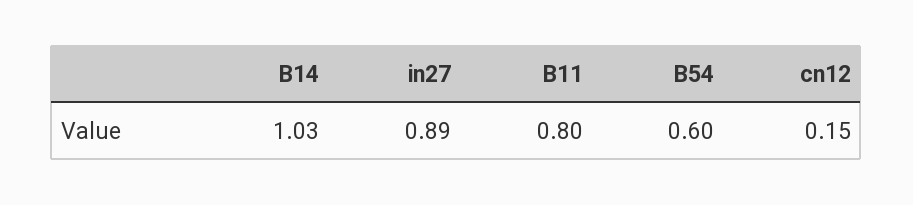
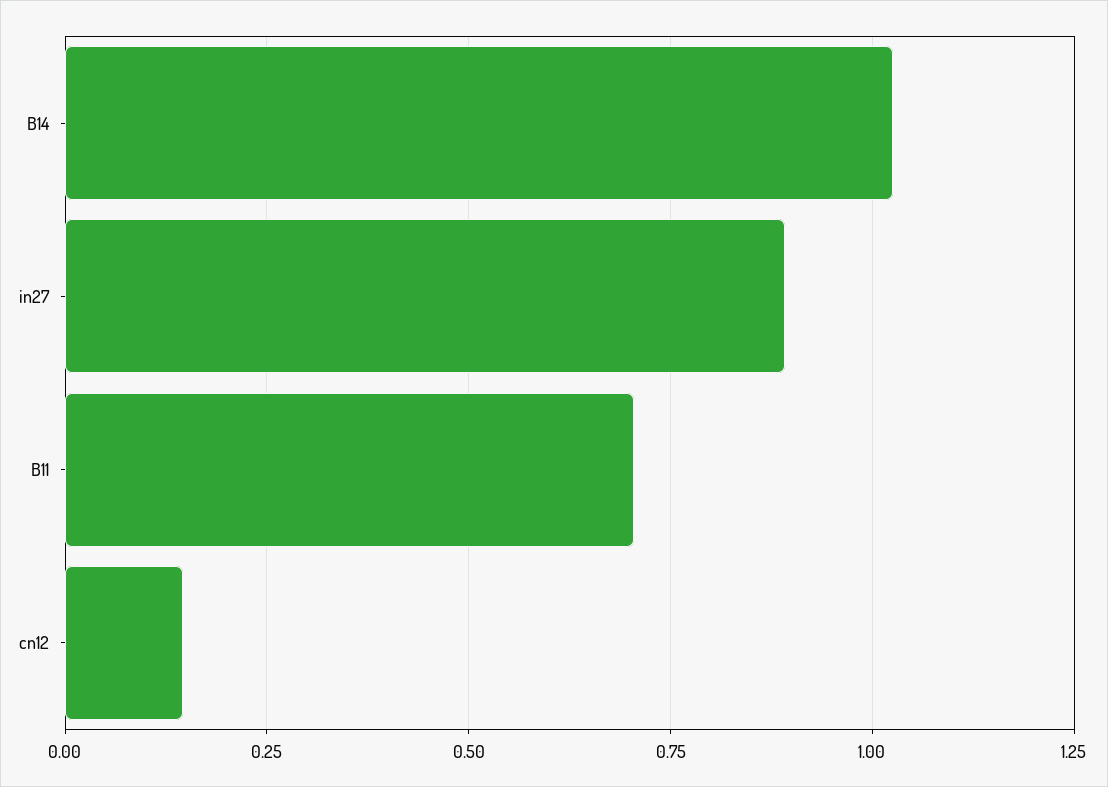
B11: 0.8 -> 0.7
B54: 0.6 -> none

